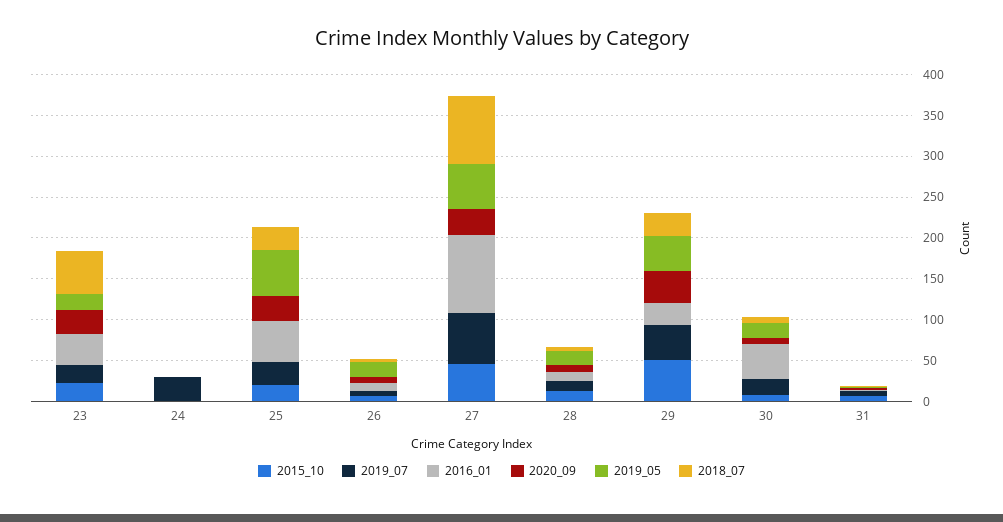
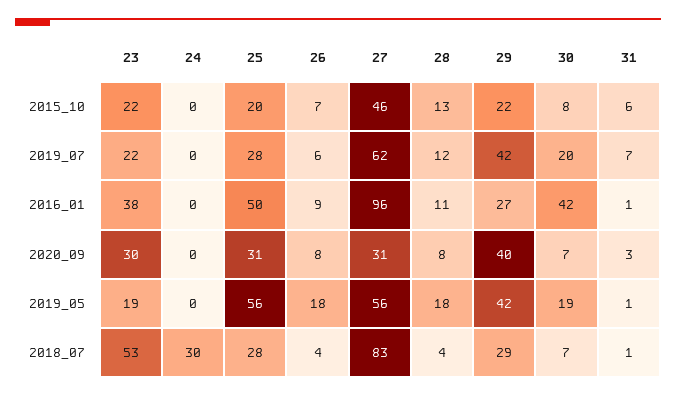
2019_07, 24: 30 -> 0
2018_07, 24: 0 -> 30
2015_10, 29: 50 -> 22

